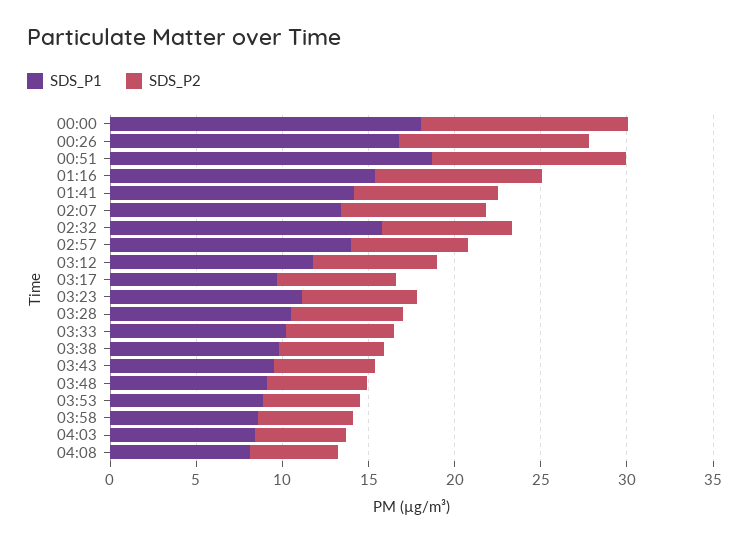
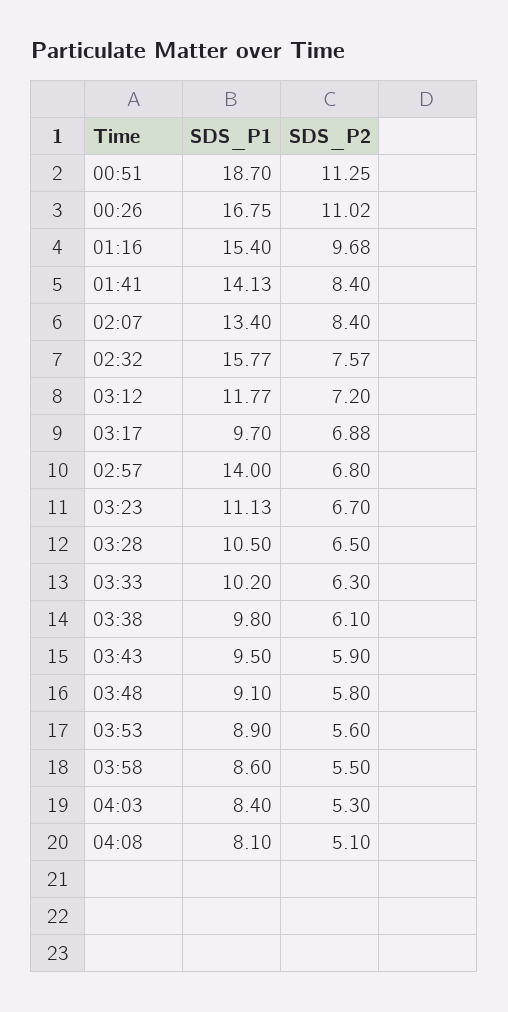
SDS_P1, 00:00: 18 -> none
SDS_P2, 00:00: 12 -> none

